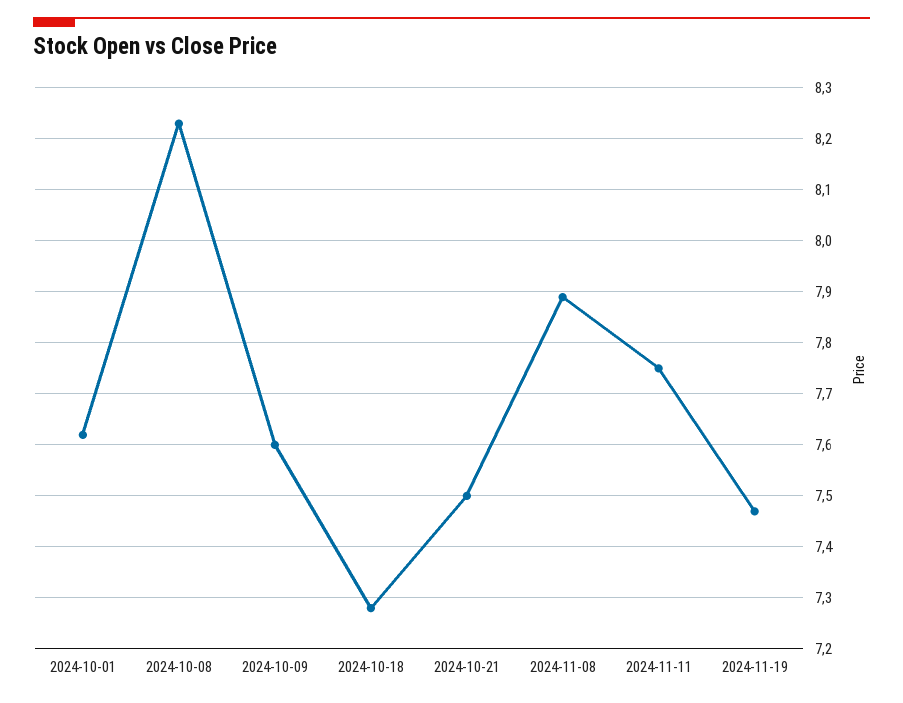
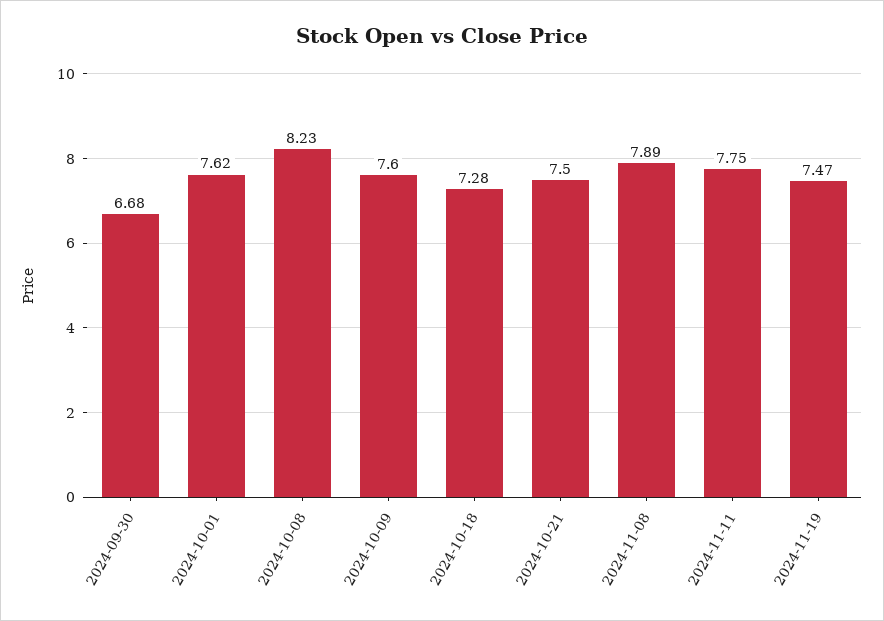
2024-09-30: none -> 6.68

